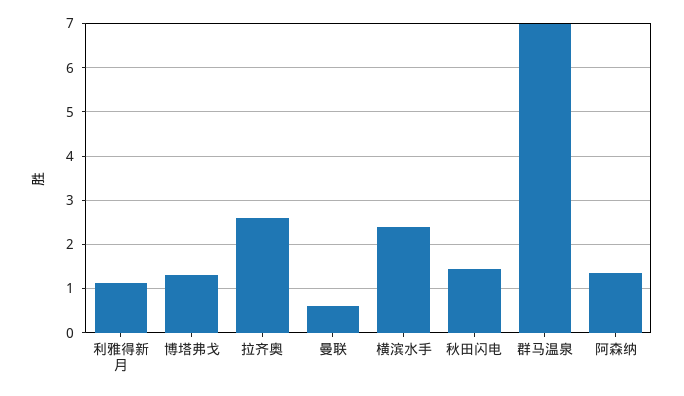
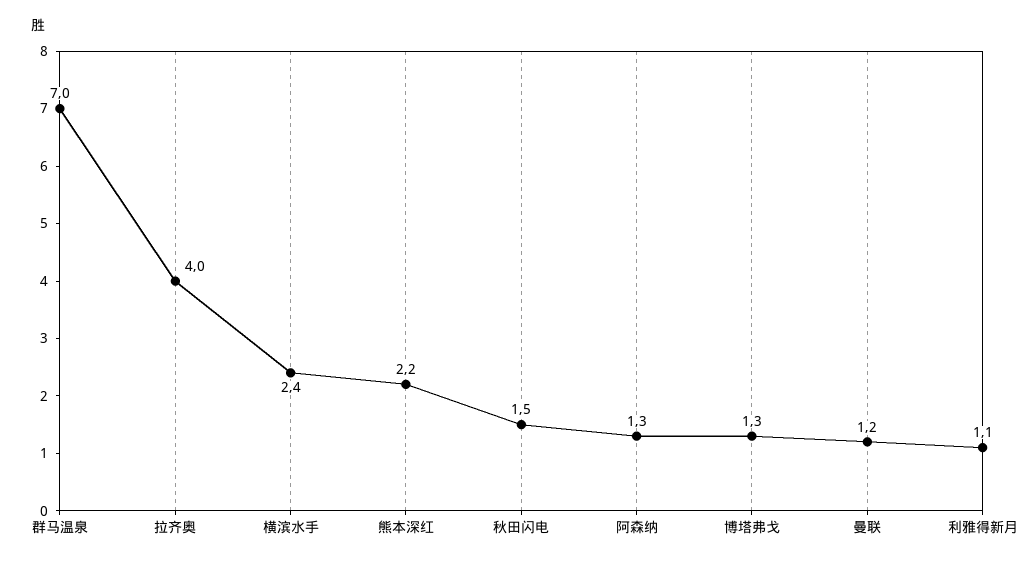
拉齐奥: 2.6 -> 4
曼联: 0.6 -> 1.2
熊本深红: none -> 2.2

